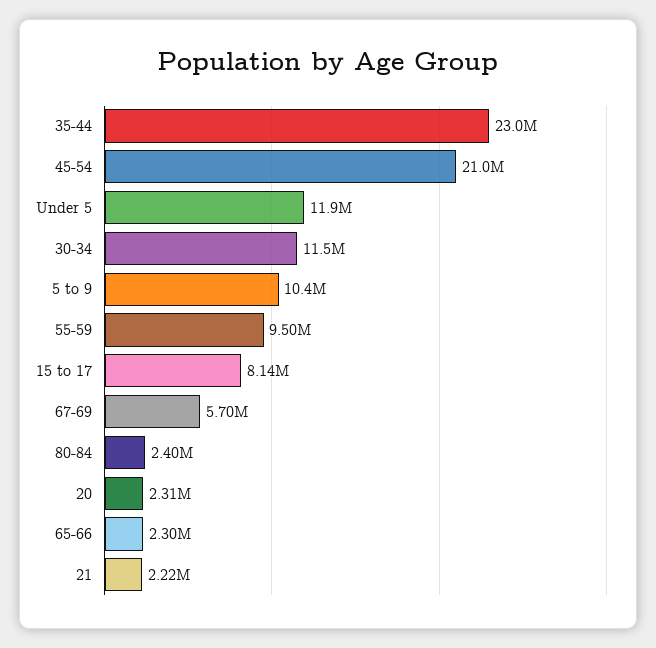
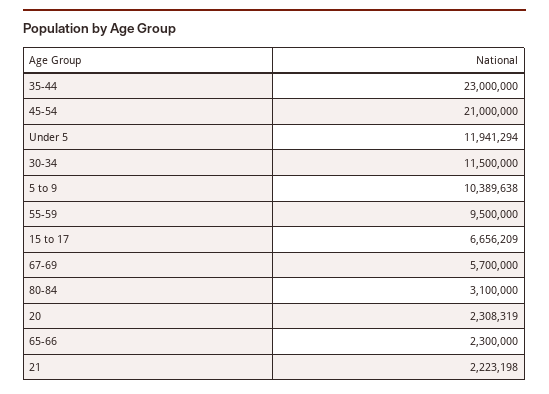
15 to 17: 8140000 -> 6656209
80-84: 2400000 -> 3100000

